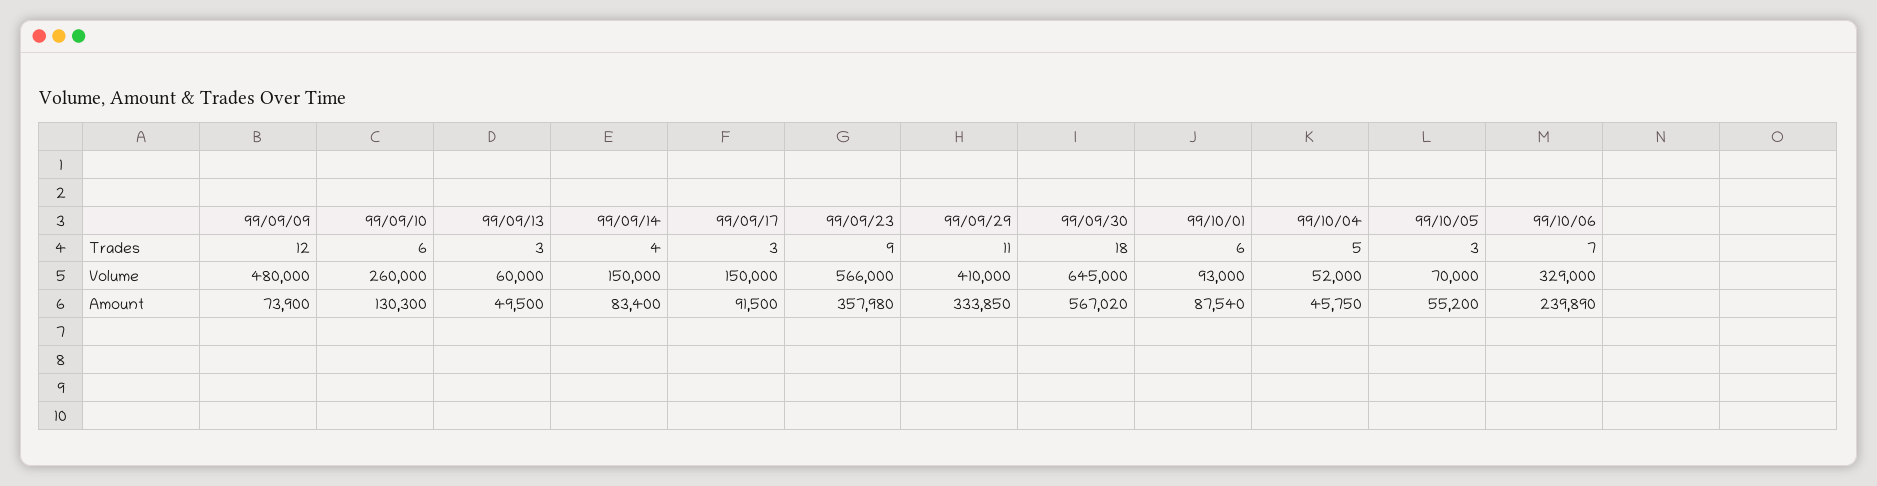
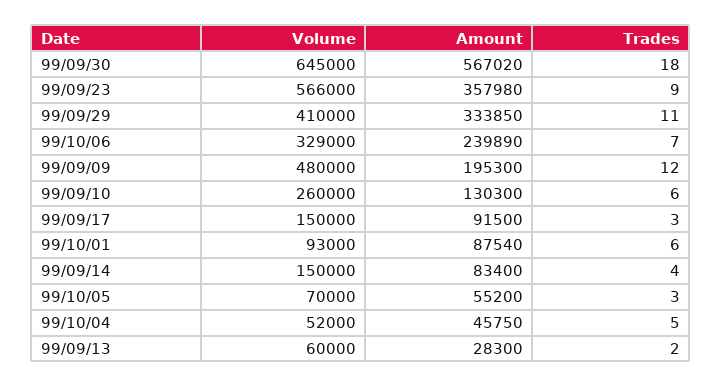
99/09/13, Trades: 3 -> 2
99/09/09, Amount: 73900 -> 195300
99/09/13, Amount: 49500 -> 28300

